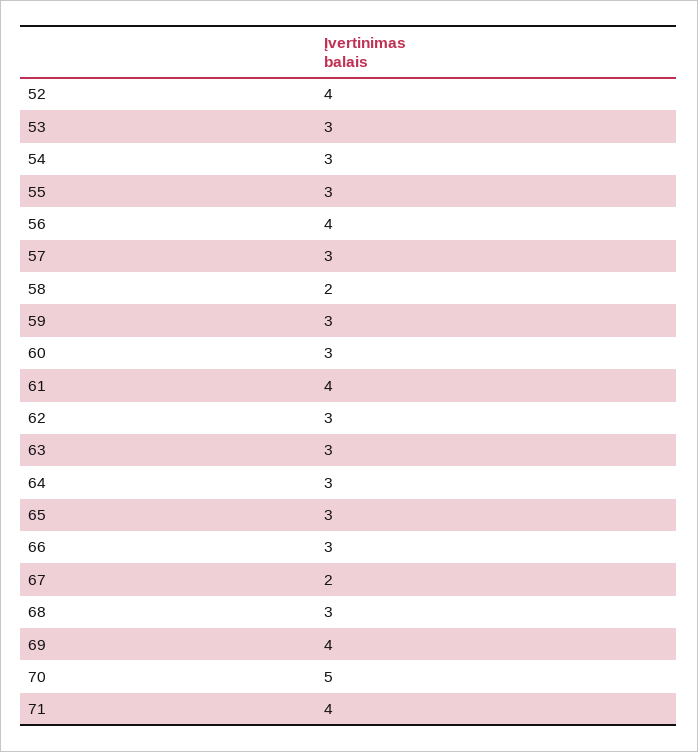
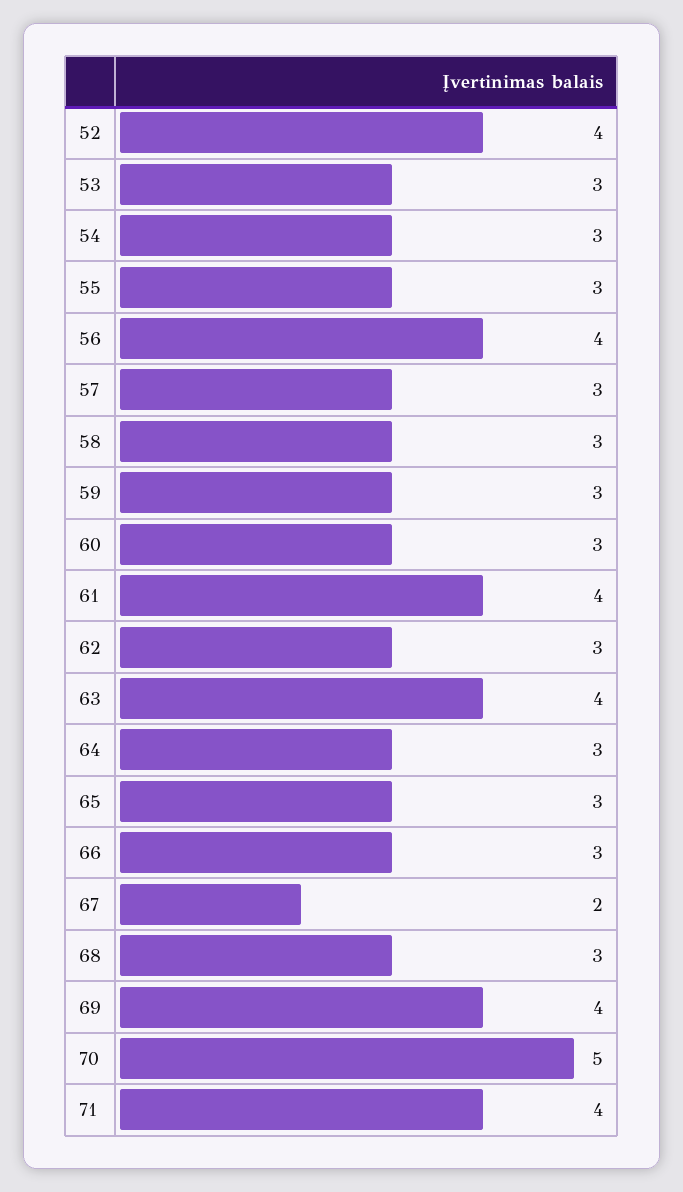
58: 2 -> 3
63: 3 -> 4

